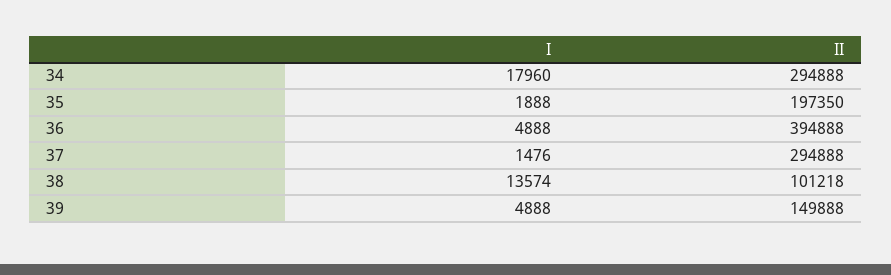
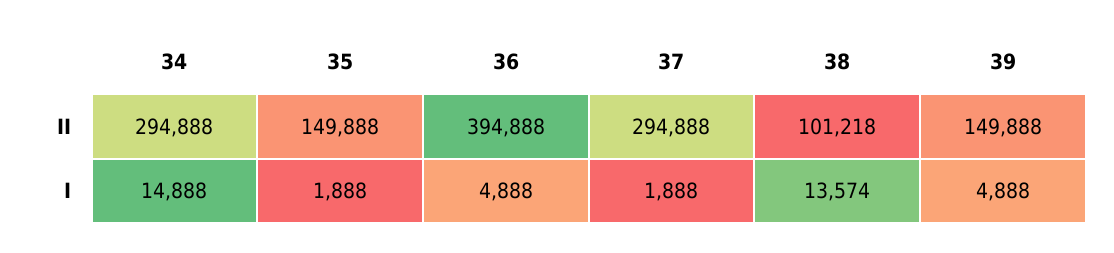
I, 34: 17960 -> 14888
II, 35: 197350 -> 149888
I, 37: 1476 -> 1888

